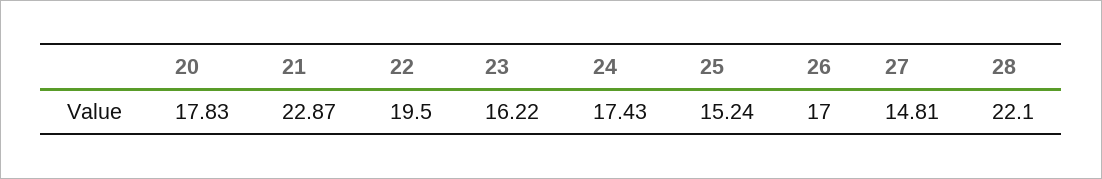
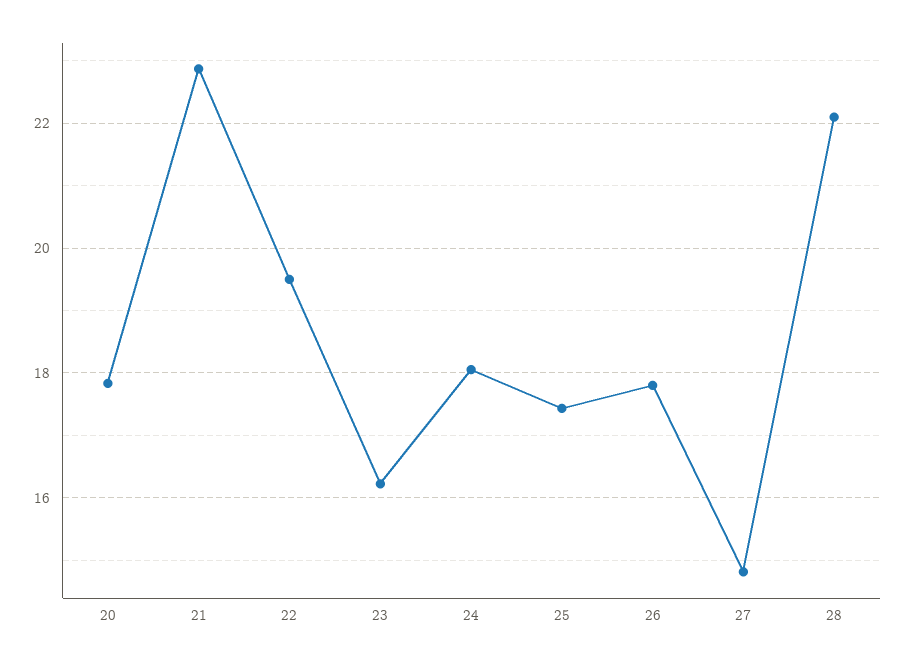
24: 17.43 -> 18
25: 15.24 -> 17.4
26: 17 -> 17.8

